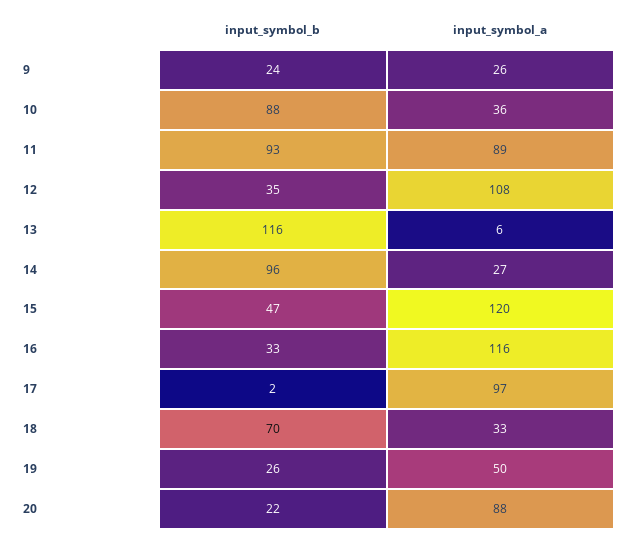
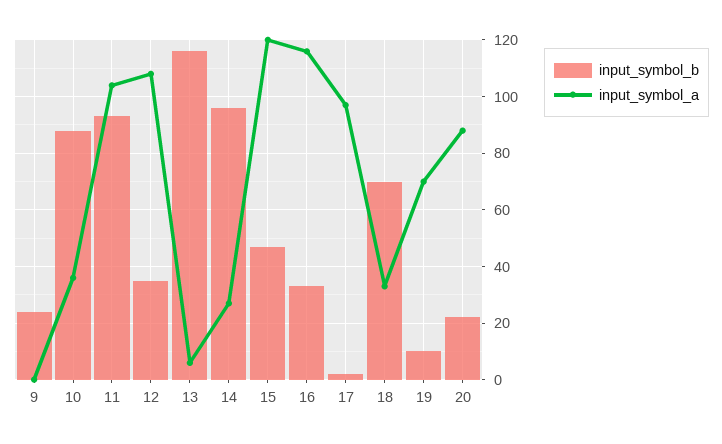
input_symbol_a, 9: 26 -> 0
input_symbol_a, 11: 89 -> 105
input_symbol_b, 19: 26 -> 10
input_symbol_a, 19: 50 -> 70

